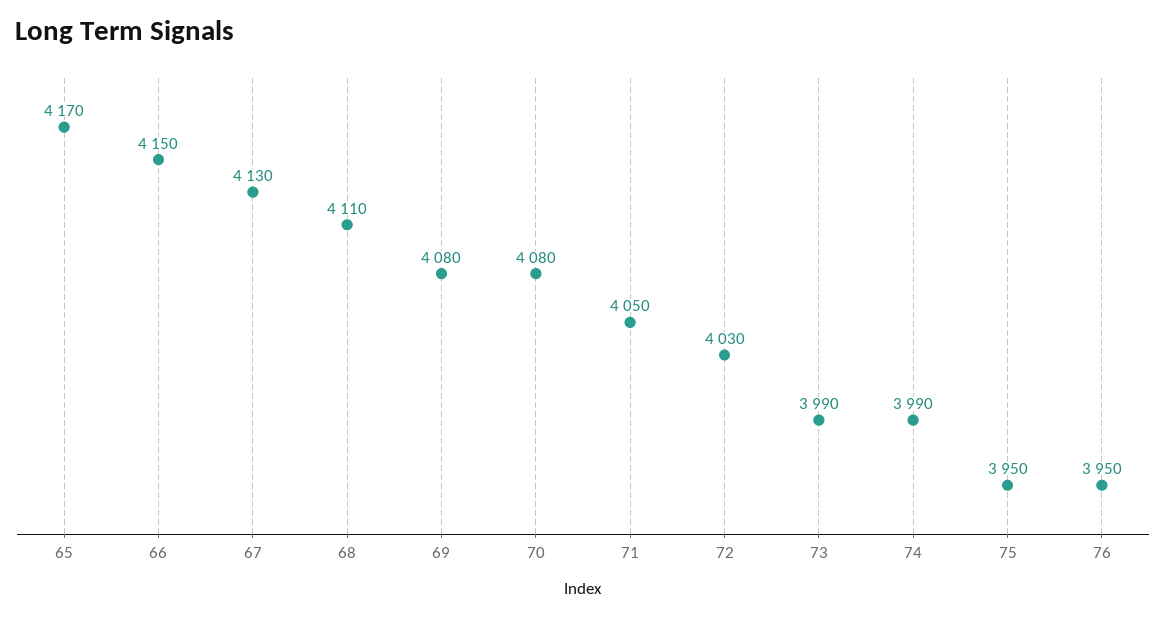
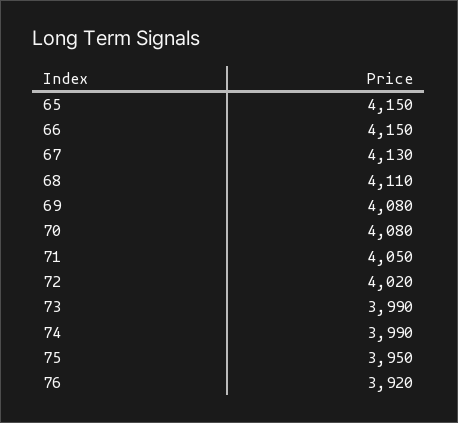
65: 4170 -> 4150
72: 4030 -> 4020
76: 3950 -> 3920

